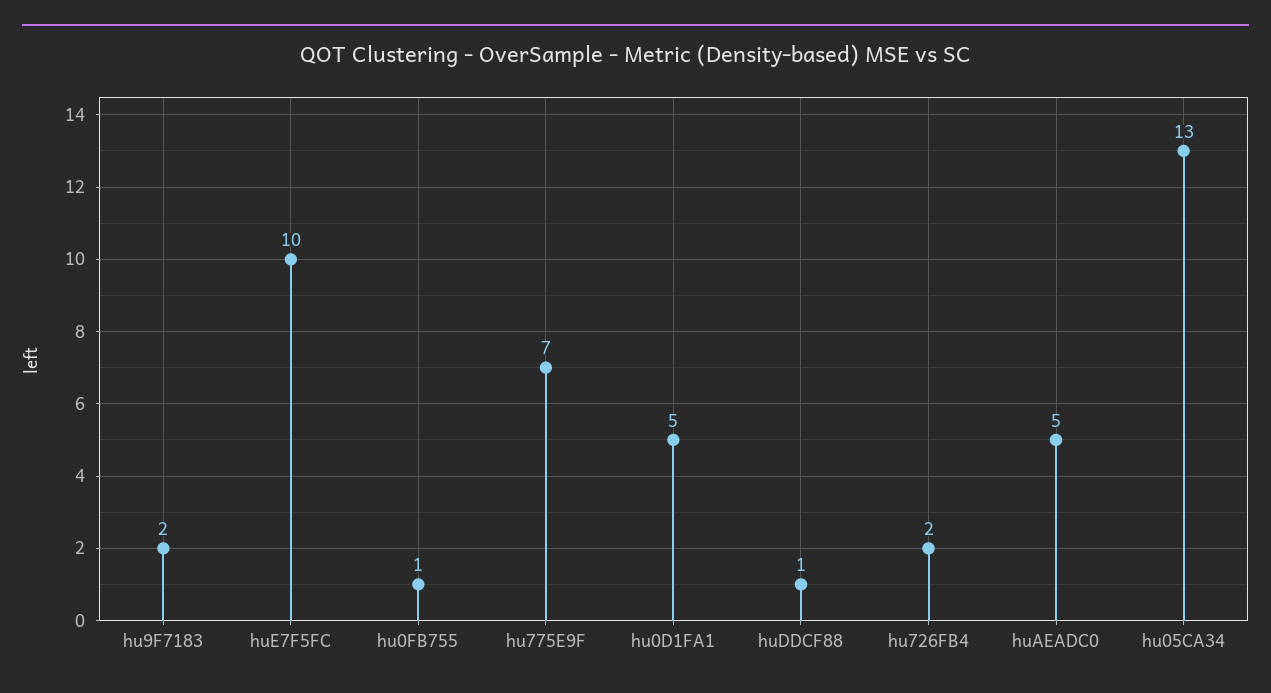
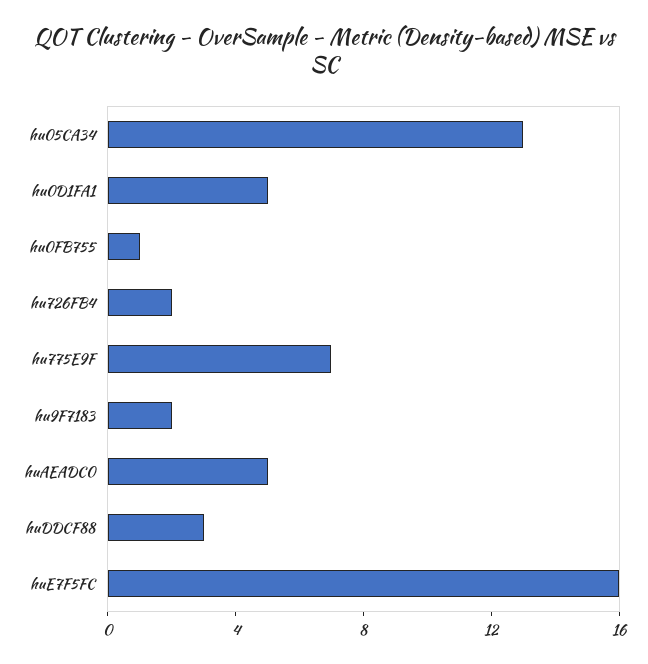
huE7F5FC: 10 -> 16
huDDCF88: 1 -> 3

